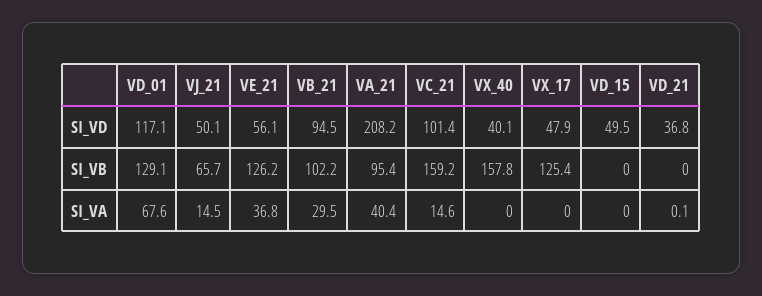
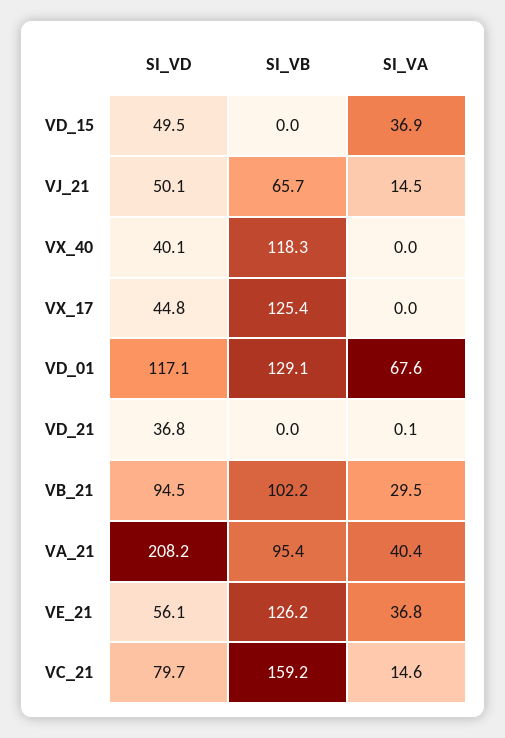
VC_21, SI_VD: 101.4 -> 79.7
VX_17, SI_VD: 47.9 -> 44.8
VX_40, SI_VB: 157.8 -> 118.3
VD_15, SI_VA: 0 -> 36.9

